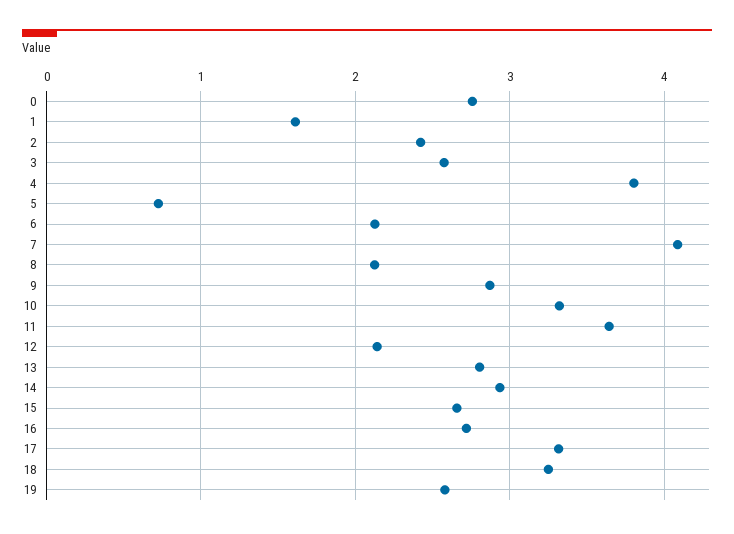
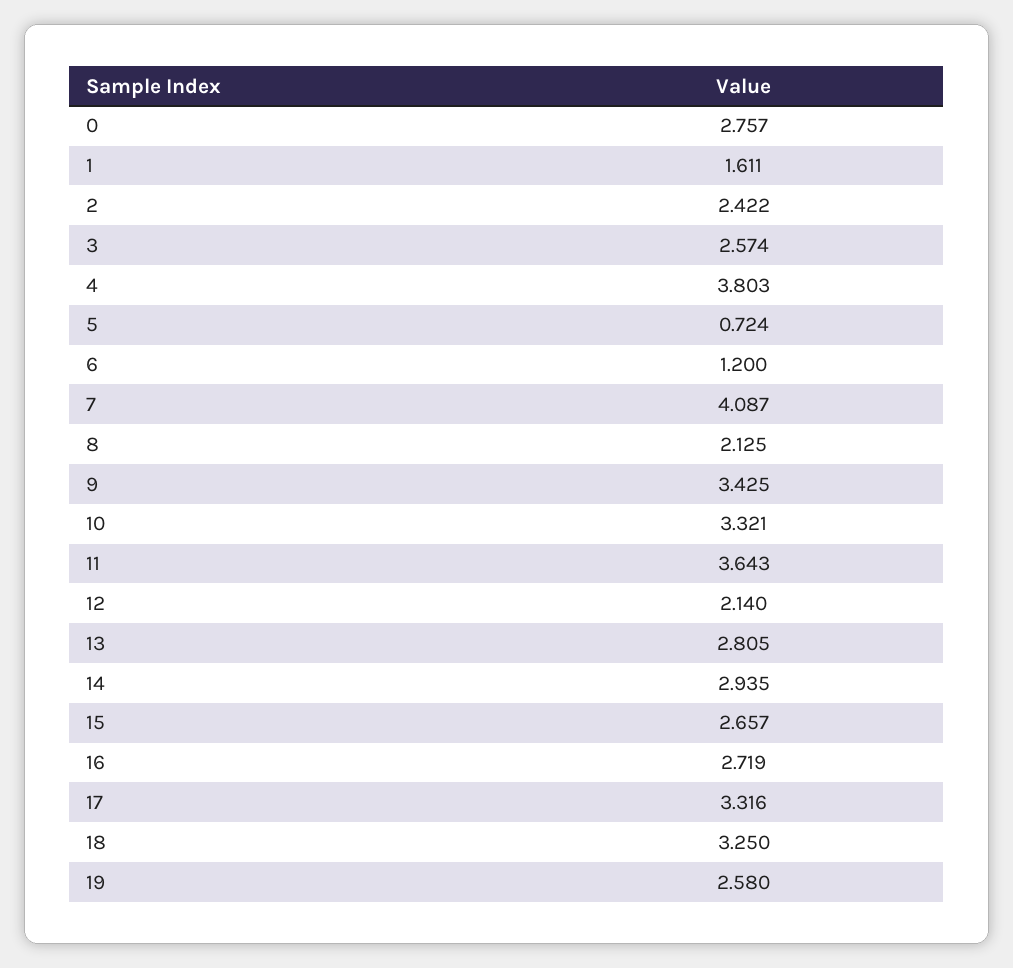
6: 2.1 -> 1.2
9: 2.9 -> 3.425

